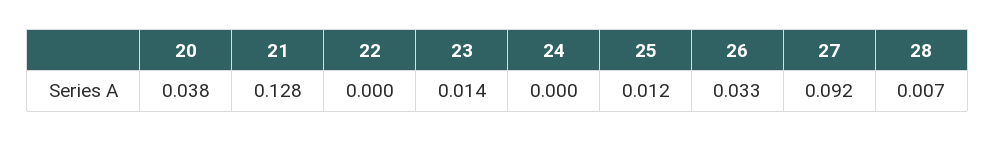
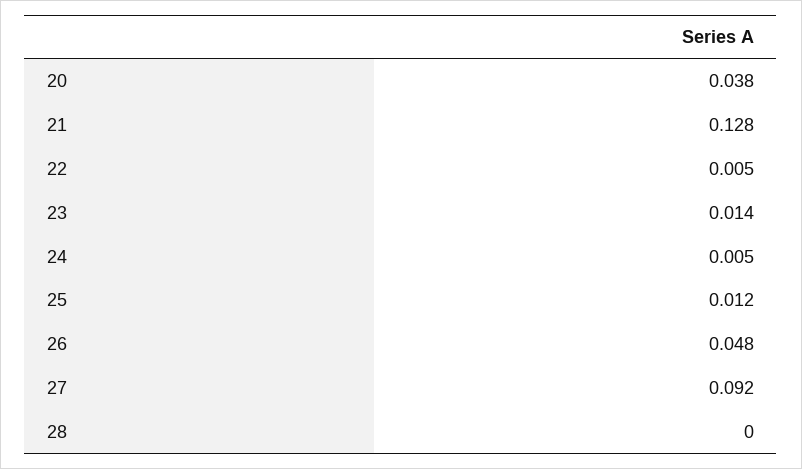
22: 0 -> 0.005
24: 0 -> 0.005
26: 0.033 -> 0.048
28: 0.007 -> 0

